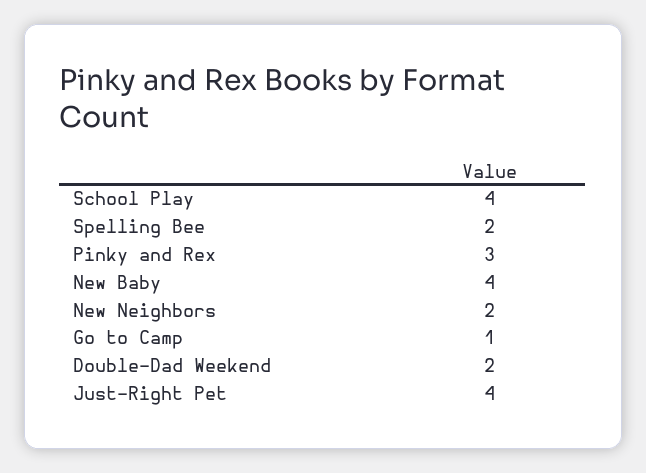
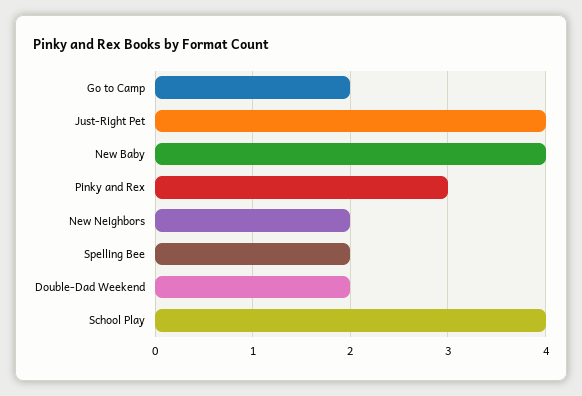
Go to Camp: 1 -> 2

